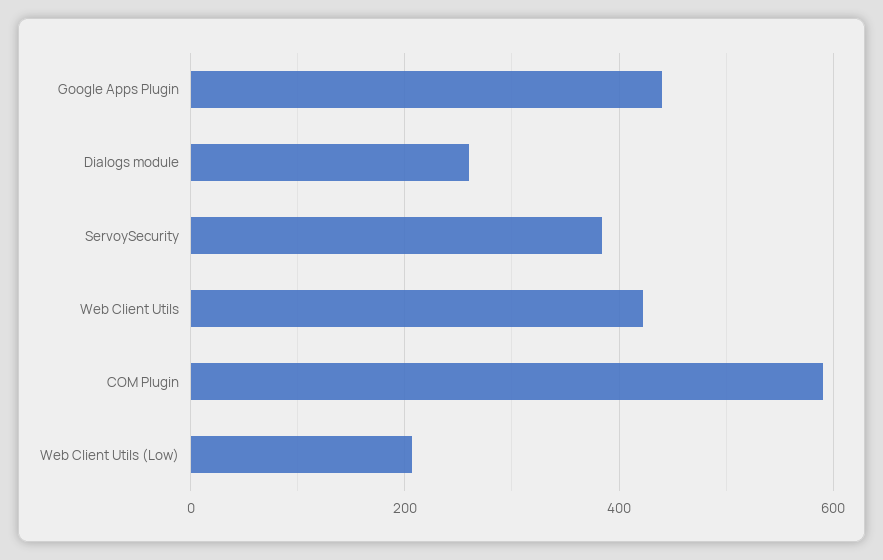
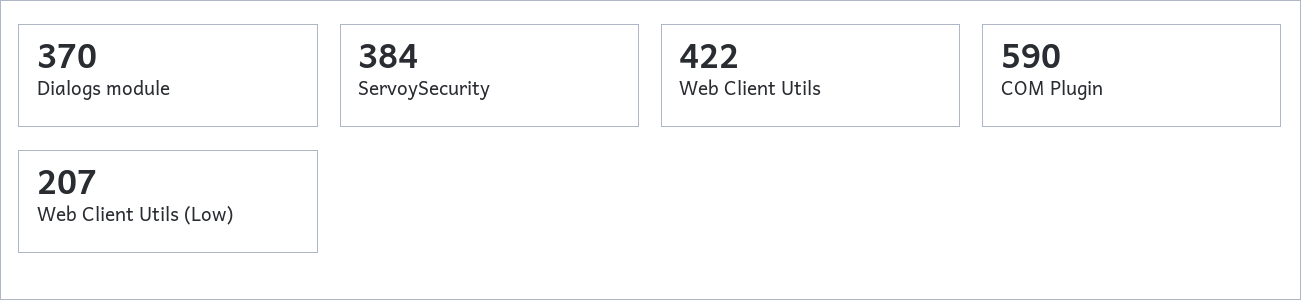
Google Apps Plugin: 440 -> none
Dialogs module: 260 -> 370

